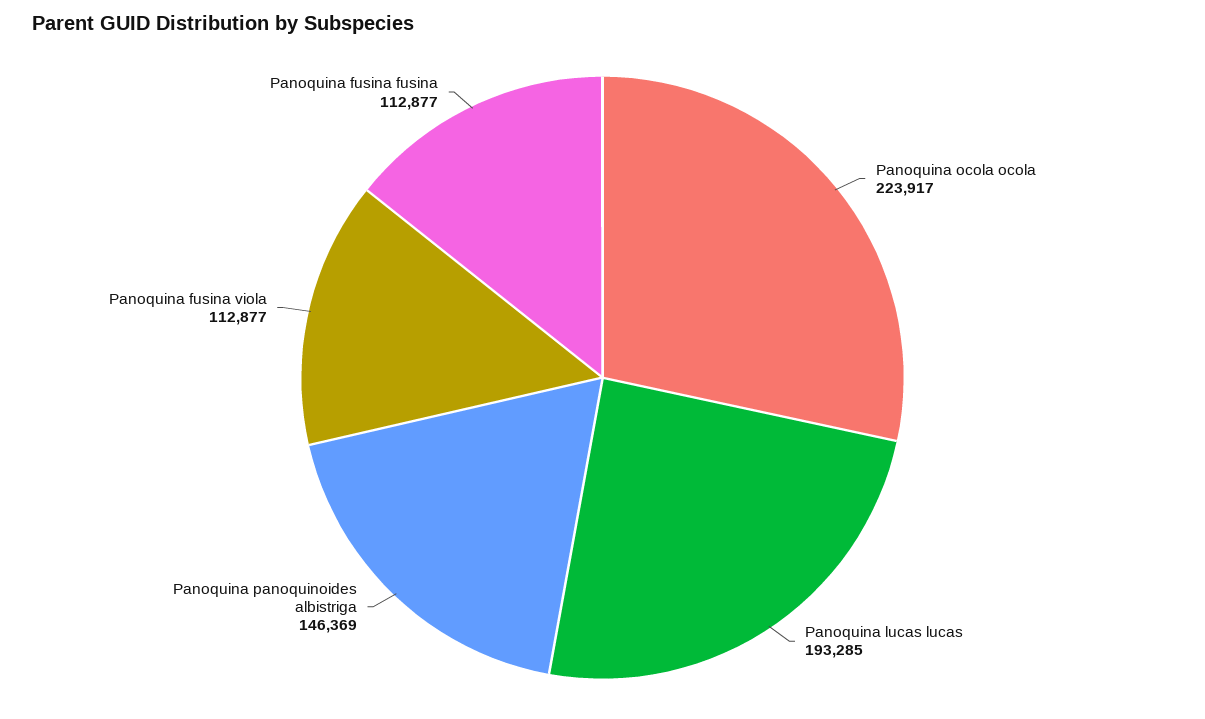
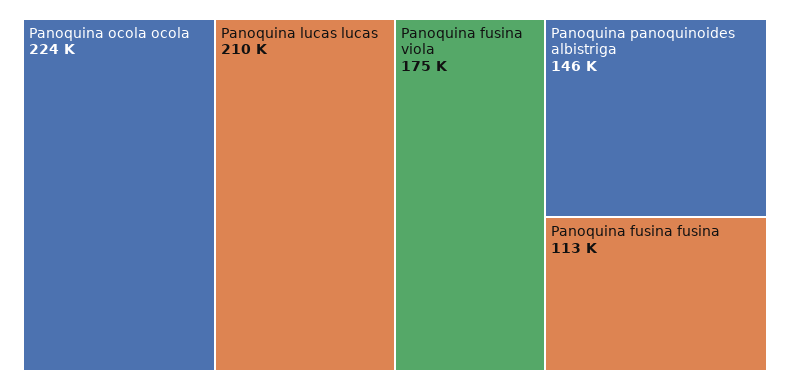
Panoquina lucas lucas: 193285 -> 210000
Panoquina fusina viola: 112877 -> 175000

